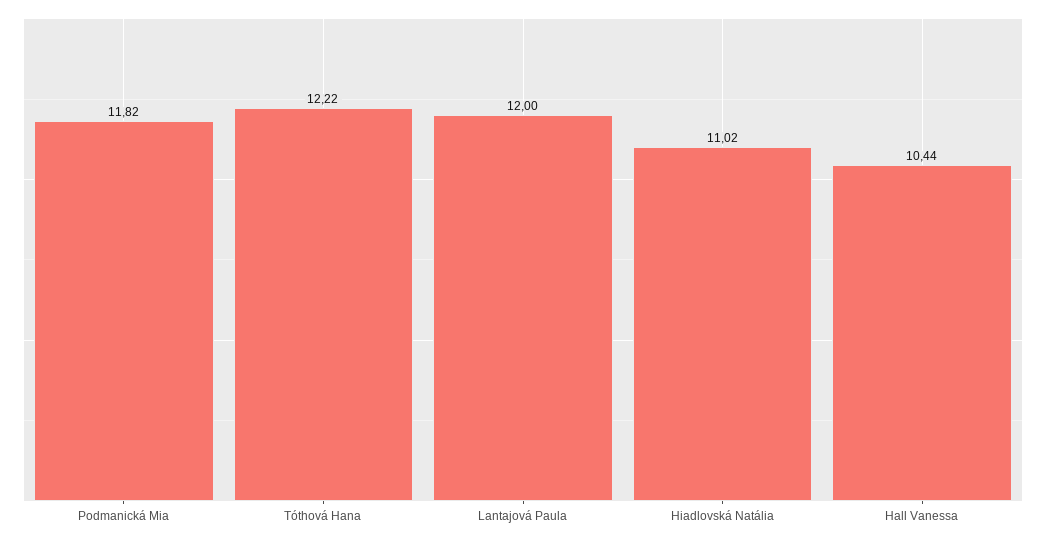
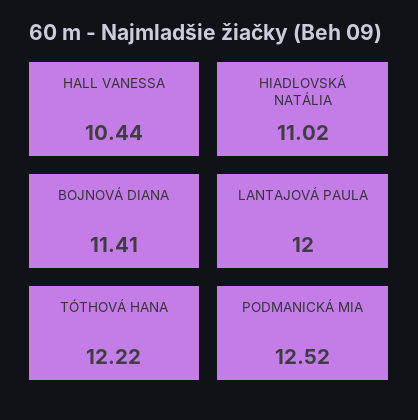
Podmanická Mia: 11.82 -> 12.52
BOJNOVÁ DIANA: none -> 11.41

